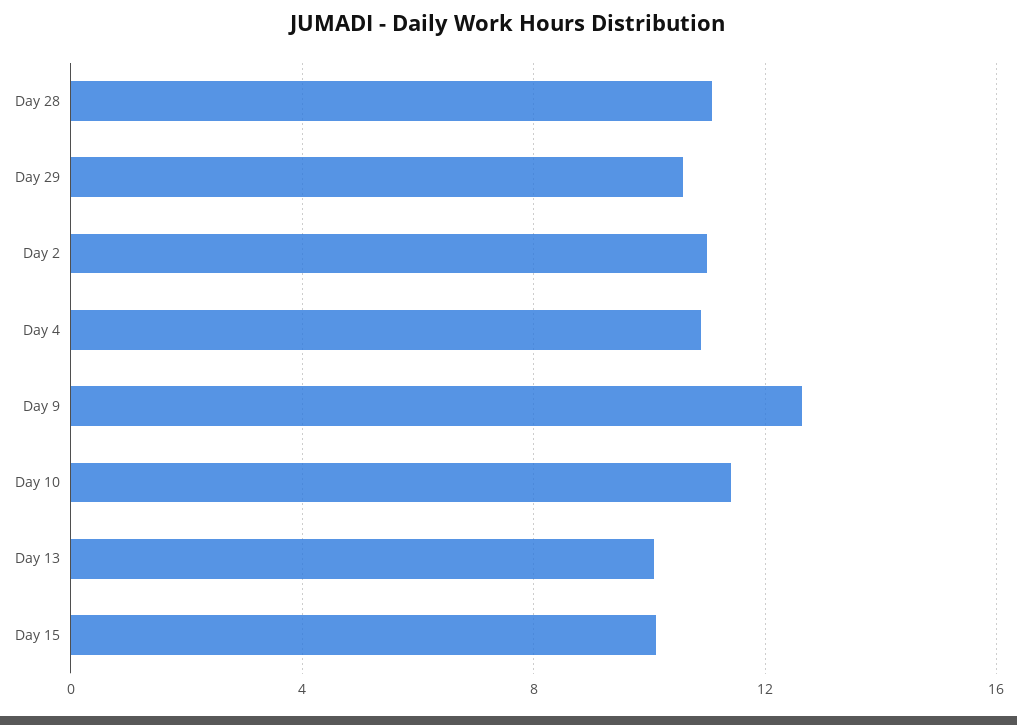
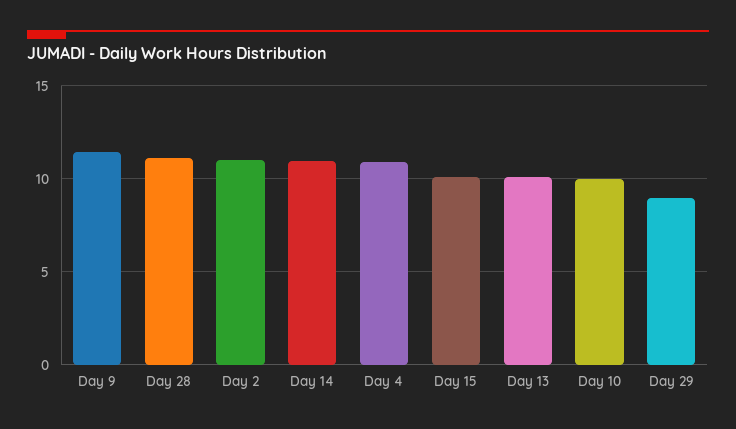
Day 29: 10.5 -> 9
Day 9: 12.5 -> 11.5
Day 10: 11.5 -> 10
Day 14: none -> 11

